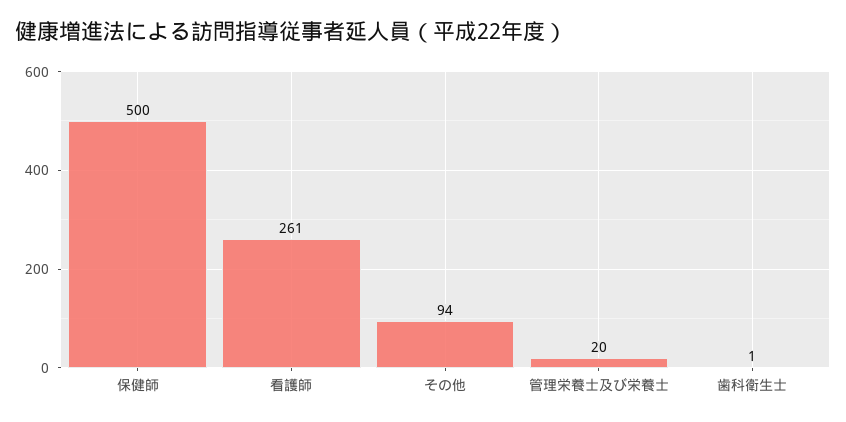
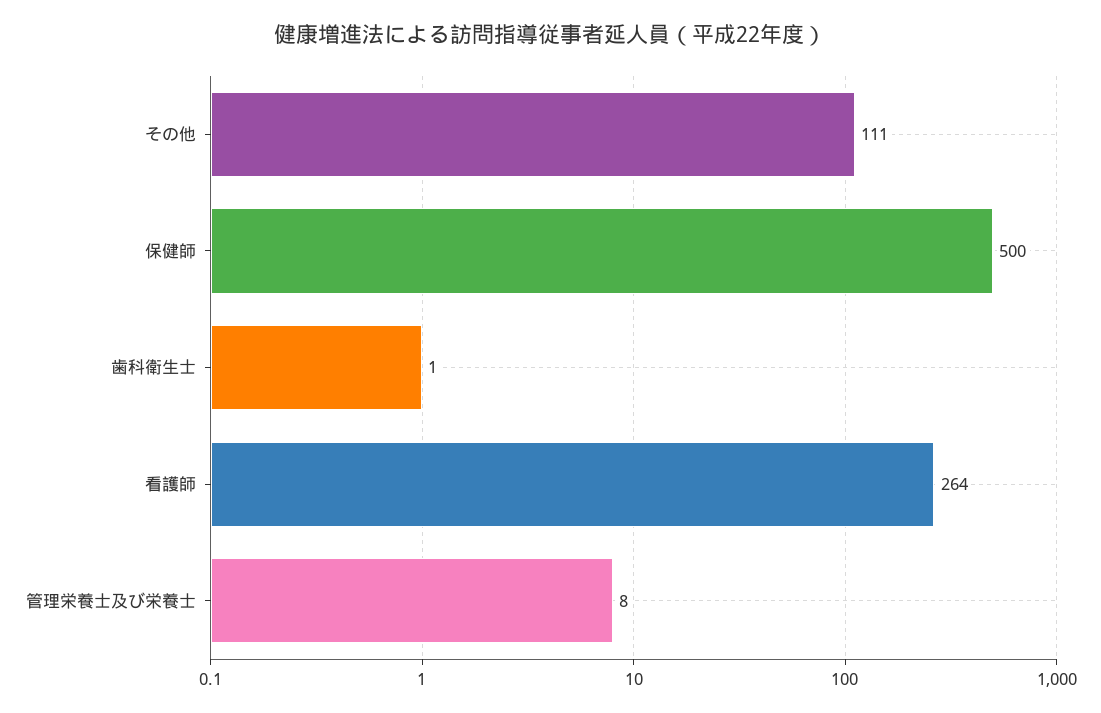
看護師: 261 -> 264
その他: 94 -> 111
管理栄養士及び栄養士: 20 -> 8

